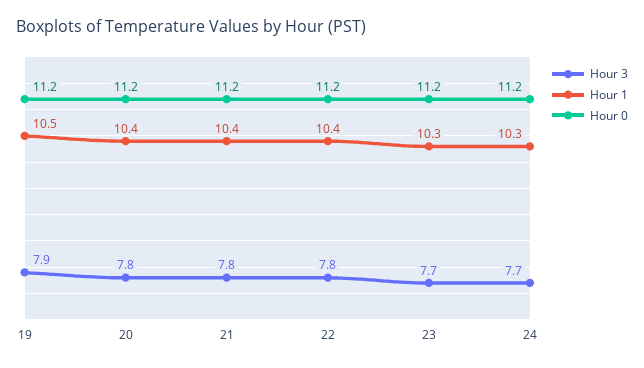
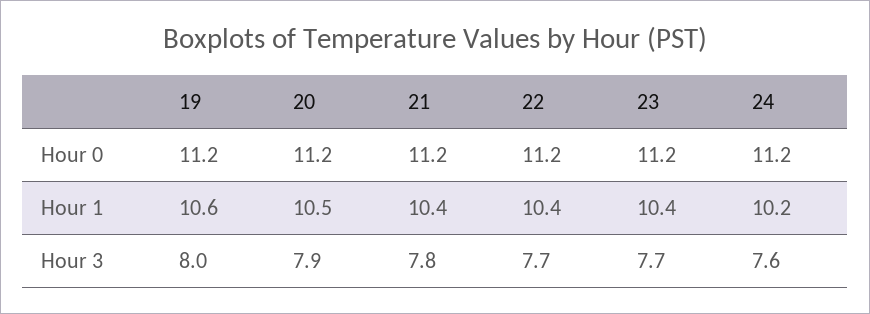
Hour 3, 19: 7.9 -> 8
Hour 1, 19: 10.5 -> 10.6
Hour 3, 20: 7.8 -> 7.9
Hour 1, 20: 10.4 -> 10.5
Hour 3, 22: 7.8 -> 7.7
Hour 1, 23: 10.3 -> 10.4
Hour 3, 24: 7.7 -> 7.6
Hour 1, 24: 10.3 -> 10.2

